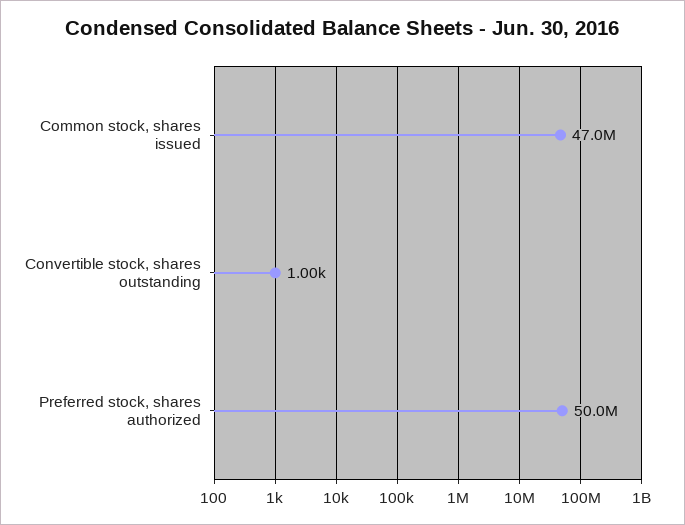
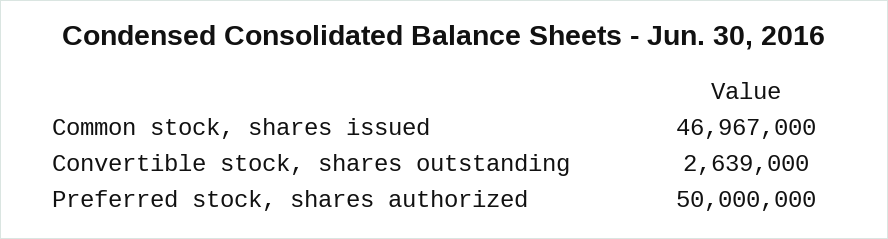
Convertible stock, shares outstanding: 1000 -> 2639000

